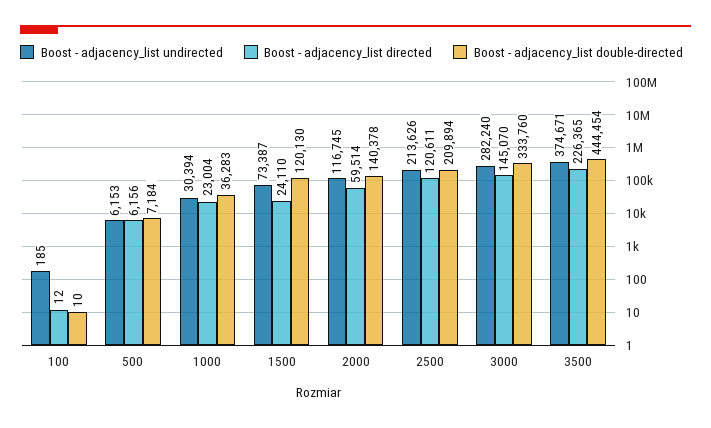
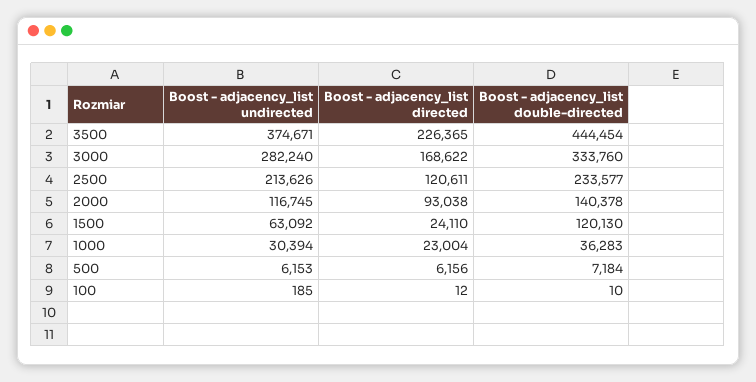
Boost - adjacency_list undirected, 1500: 73387 -> 63092
Boost - adjacency_list directed, 2000: 59514 -> 93038
Boost - adjacency_list double-directed, 2500: 209894 -> 233577
Boost - adjacency_list directed, 3000: 145070 -> 168622

